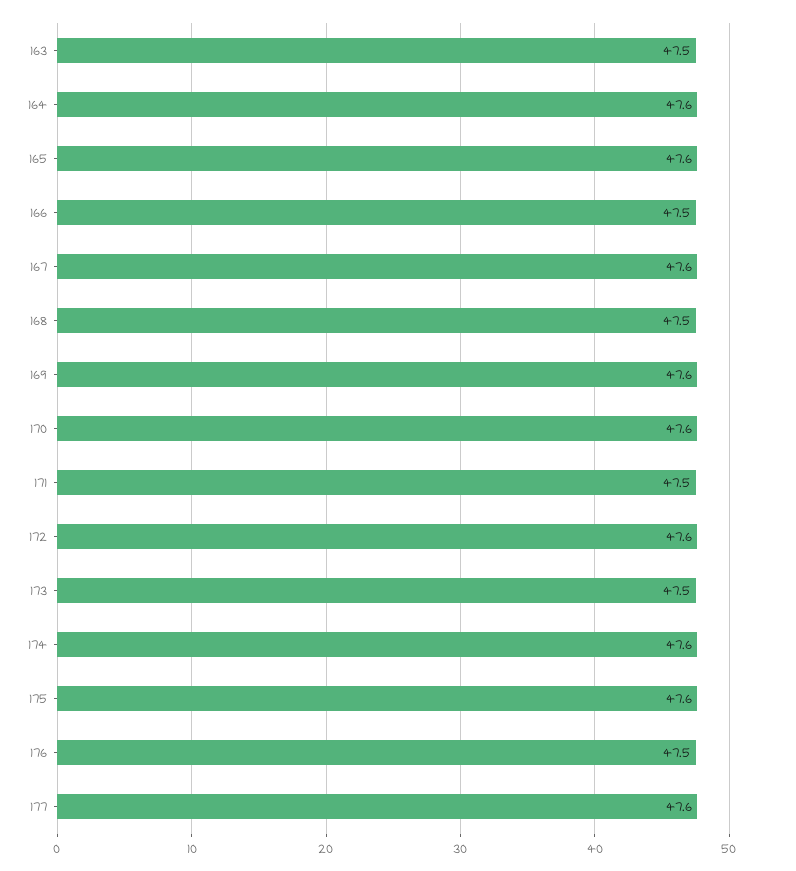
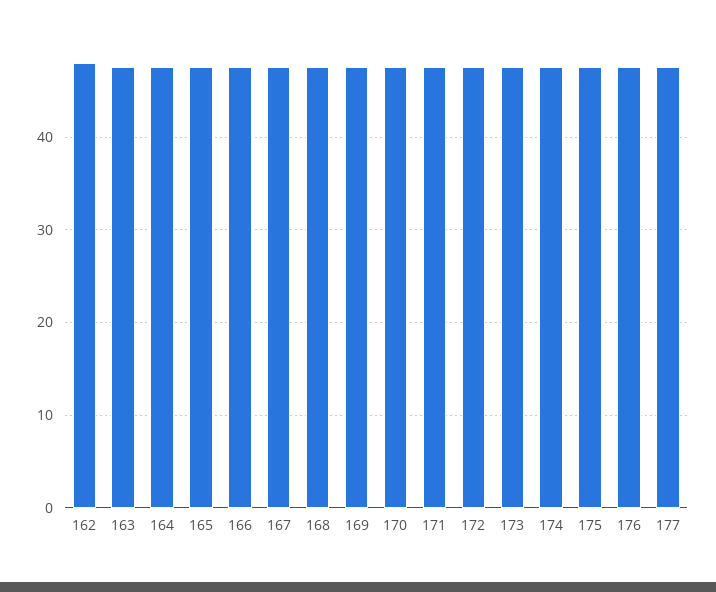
162: none -> 48

